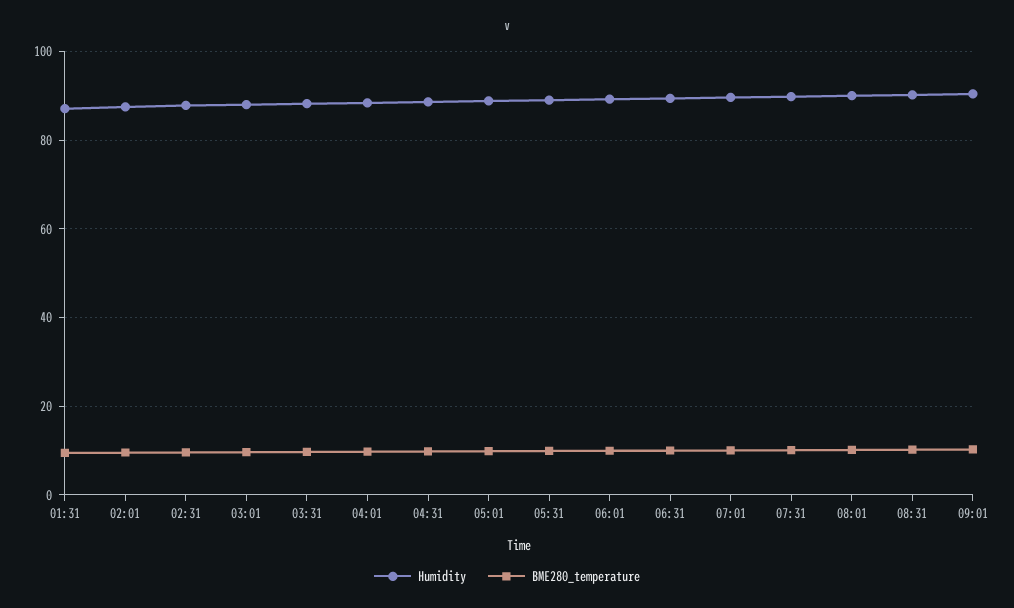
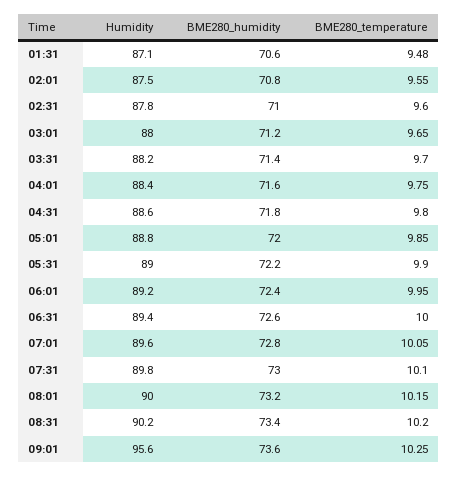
Humidity, 09:01: 90 -> 95.6
BME280_humidity, 01:31: none -> 70.6
BME280_humidity, 02:01: none -> 70.8
BME280_humidity, 02:31: none -> 71
BME280_humidity, 03:01: none -> 71.2
BME280_humidity, 03:31: none -> 71.4
BME280_humidity, 04:01: none -> 71.6
BME280_humidity, 04:31: none -> 71.8
BME280_humidity, 05:01: none -> 72
BME280_humidity, 05:31: none -> 72.2
BME280_humidity, 06:01: none -> 72.4
BME280_humidity, 06:31: none -> 72.6
BME280_humidity, 07:01: none -> 72.8
BME280_humidity, 07:31: none -> 73
BME280_humidity, 08:01: none -> 73.2
BME280_humidity, 08:31: none -> 73.4
BME280_humidity, 09:01: none -> 73.6

